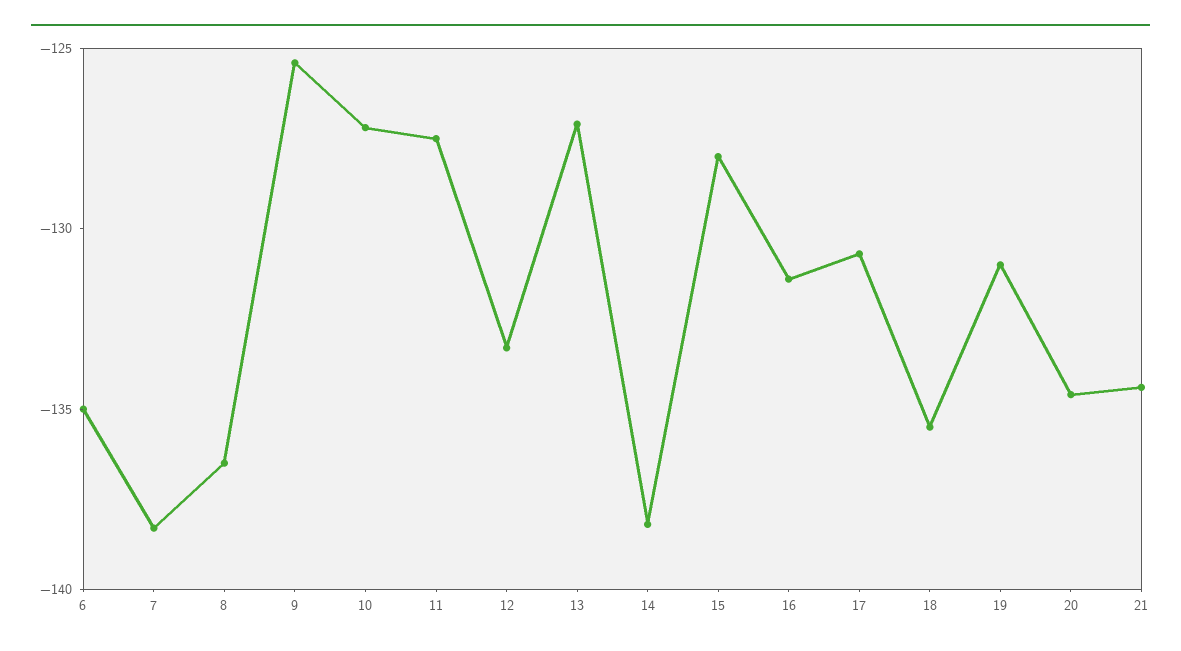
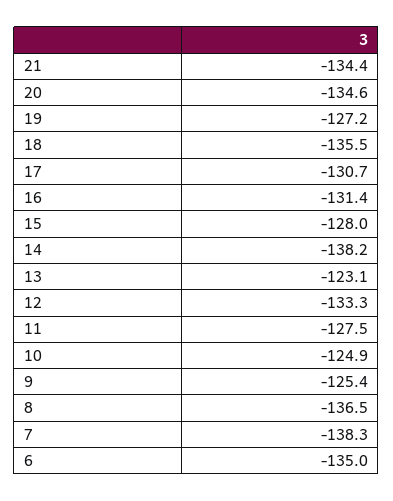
10: -127 -> -124.9
13: -127 -> -123.1
19: -131 -> -127.2

